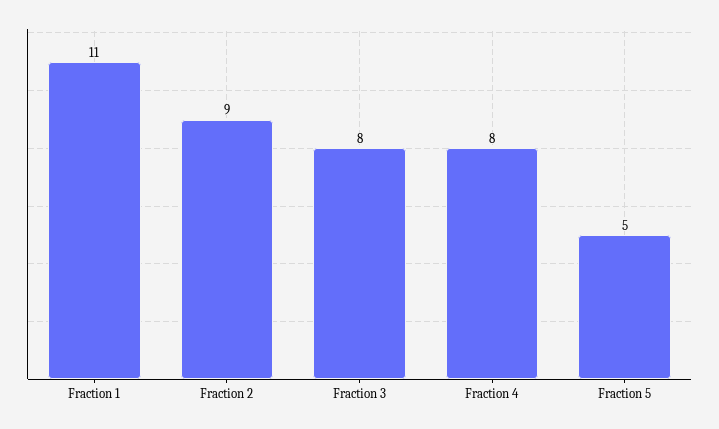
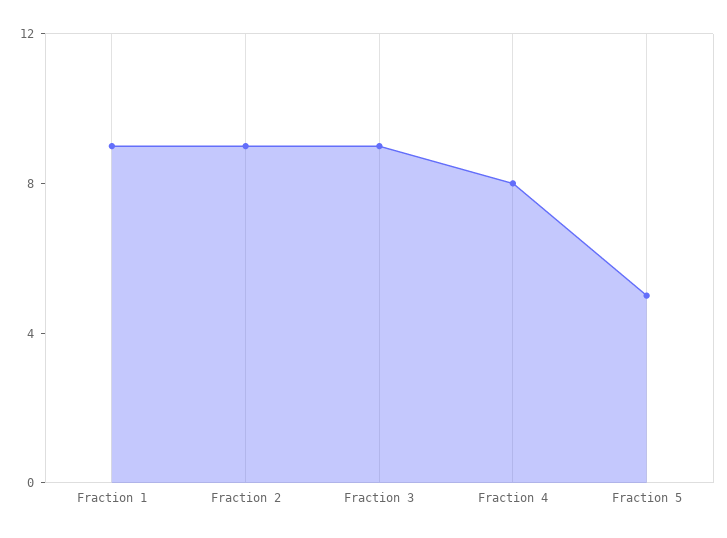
Fraction 1: 11 -> 9
Fraction 3: 8 -> 9

